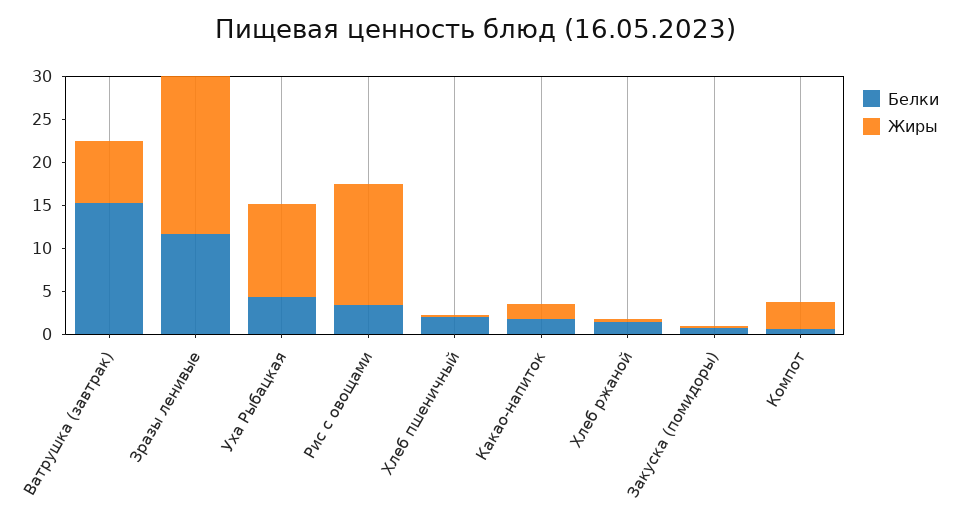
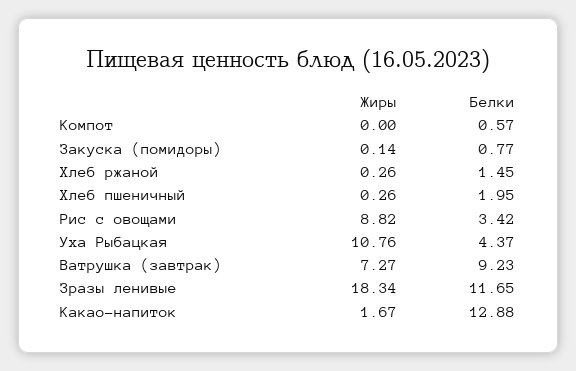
Белки, Ватрушка (завтрак): 15 -> 9.23
Жиры, Рис с овощами: 14 -> 8.82
Белки, Какао-напиток: 2 -> 12.88
Жиры, Компот: 3 -> 0

